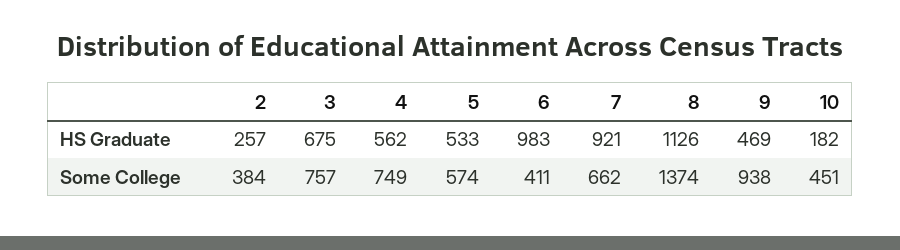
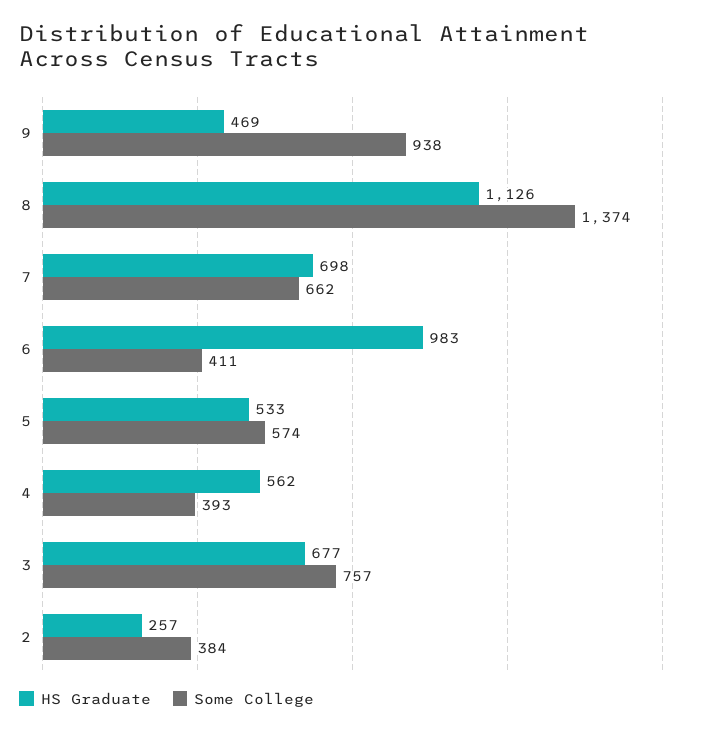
HS Graduate, 3: 675 -> 677
HS Graduate, 7: 921 -> 698
HS Graduate, 10: 182 -> none
Some College, 4: 749 -> 393
Some College, 10: 451 -> none

